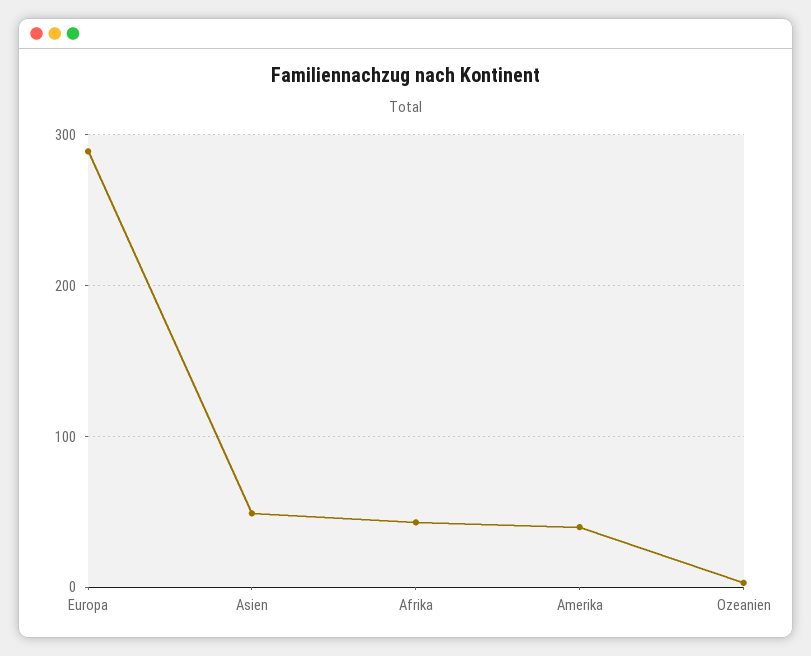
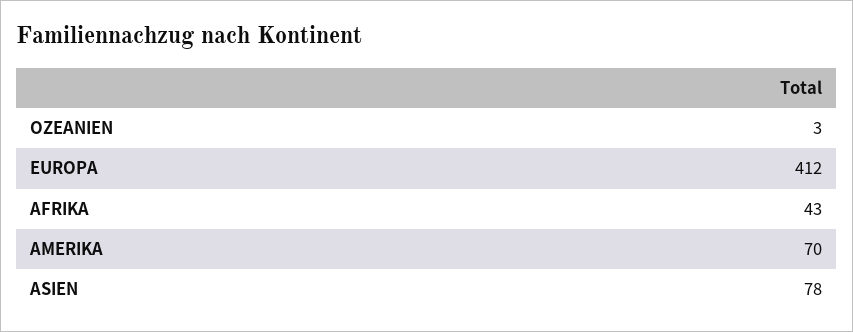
Europa: 290 -> 412
Asien: 50 -> 78
Amerika: 40 -> 70

